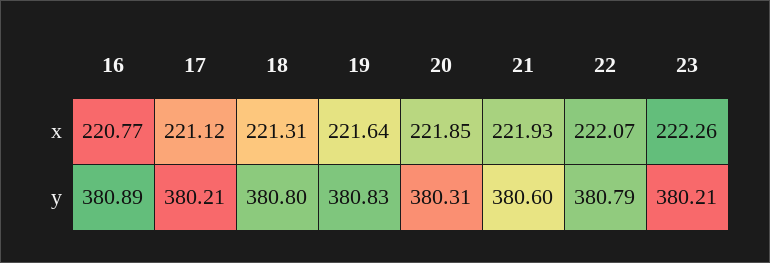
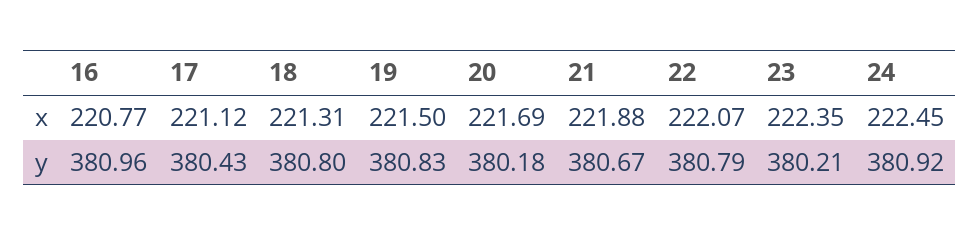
19, x: 221.64 -> 221.5
20, x: 221.85 -> 221.69
21, x: 221.93 -> 221.88
23, x: 222.26 -> 222.35
16, y: 380.89 -> 380.96
17, y: 380.21 -> 380.43
20, y: 380.31 -> 380.18
21, y: 380.6 -> 380.67
24, x: none -> 222.45
24, y: none -> 380.92

